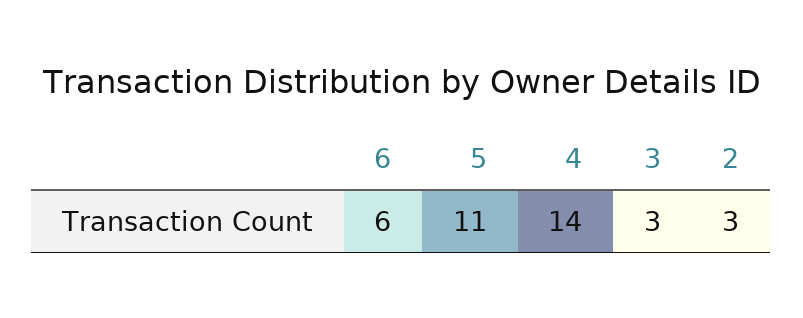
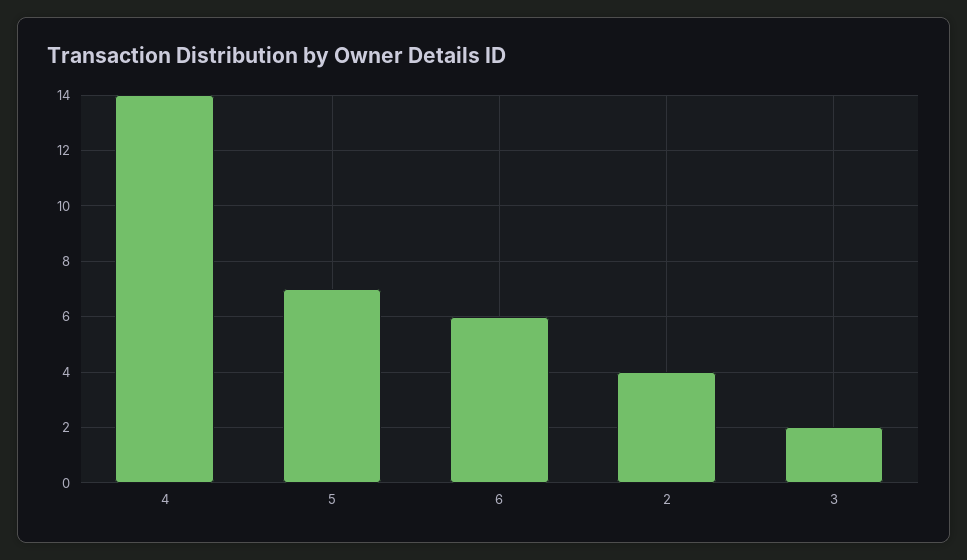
5: 11 -> 7
3: 3 -> 2
2: 3 -> 4

